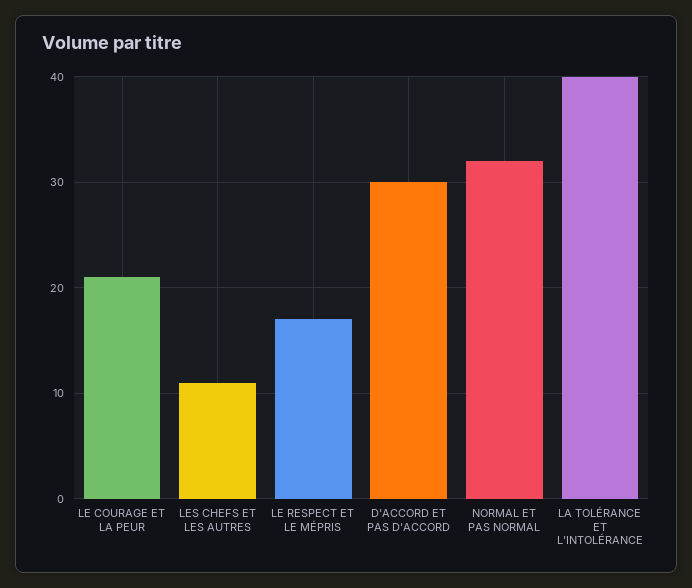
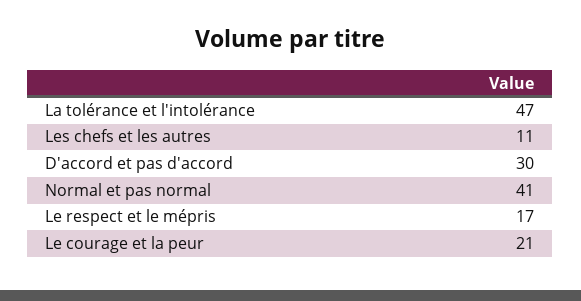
NORMAL ET PAS NORMAL: 32 -> 41
LA TOLÉRANCE ET L'INTOLÉRANCE: 40 -> 47

